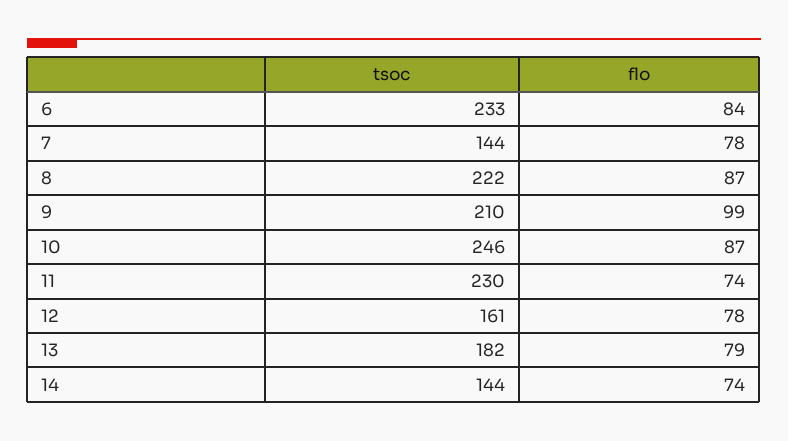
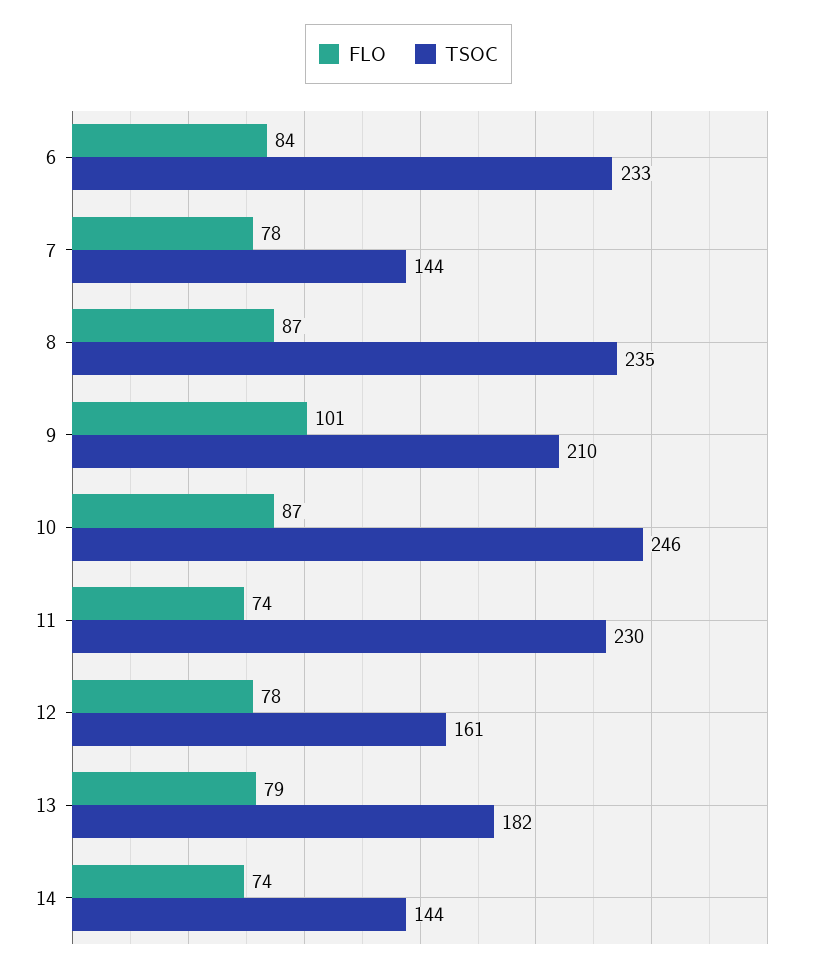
tsoc, 8: 222 -> 235
flo, 9: 99 -> 101

